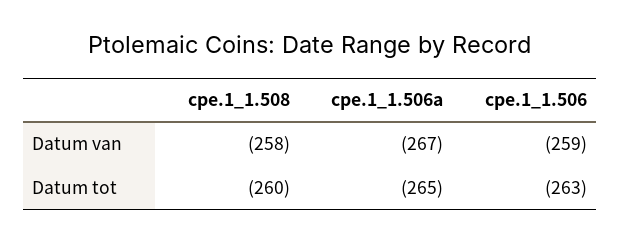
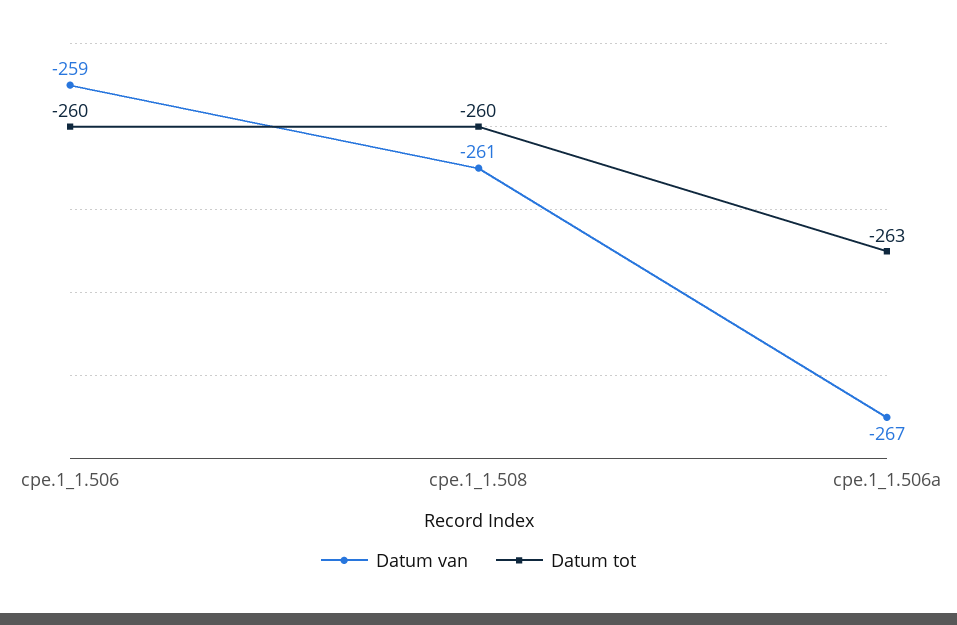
Datum van, cpe.1_1.508: -258 -> -261
Datum tot, cpe.1_1.506a: -265 -> -263
Datum tot, cpe.1_1.506: -263 -> -260

